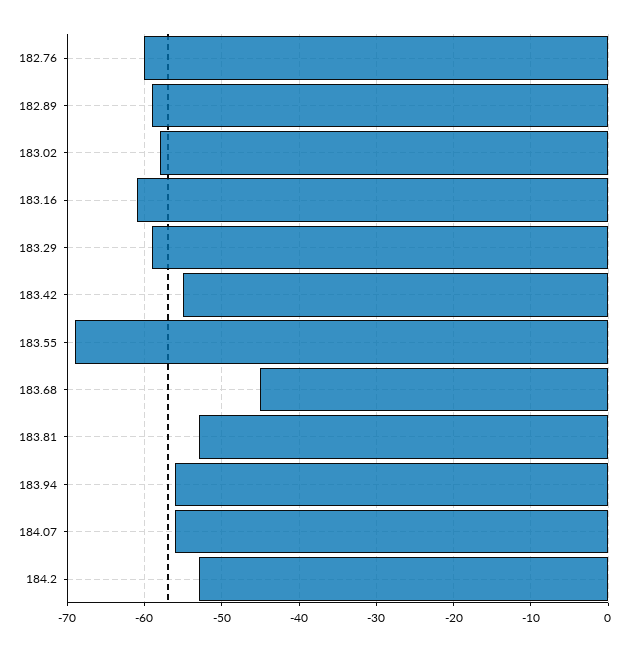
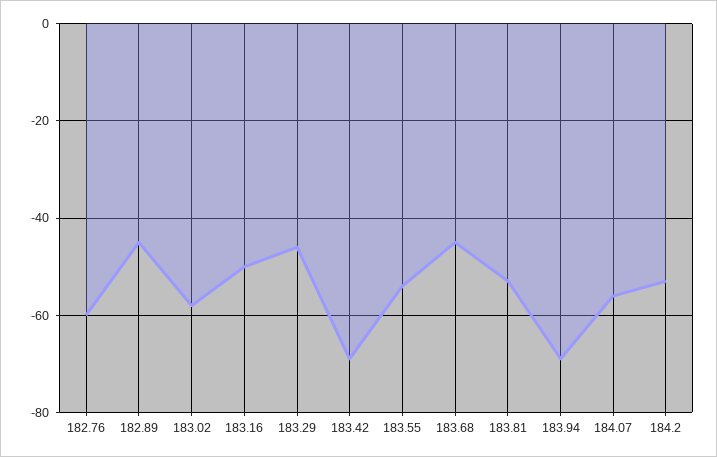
182.89: -59 -> -45
183.16: -61 -> -50
183.29: -59 -> -45
183.42: -55 -> -70
183.55: -69 -> -55
183.94: -56 -> -70

